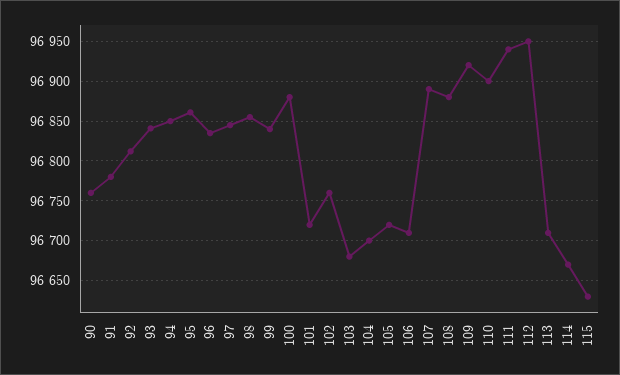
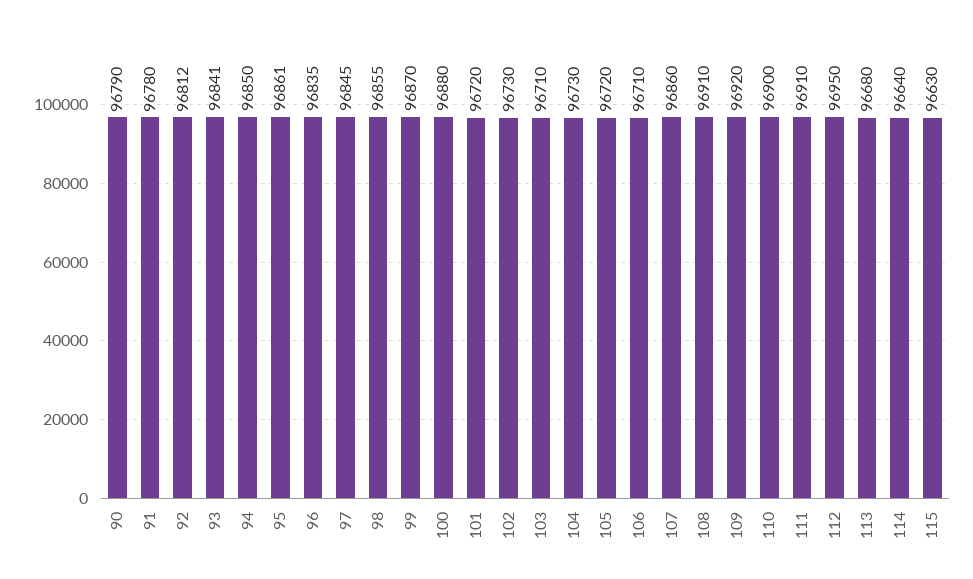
90: 96760 -> 96790
99: 96840 -> 96870
102: 96760 -> 96730
103: 96680 -> 96710
104: 96700 -> 96730
107: 96890 -> 96860
108: 96880 -> 96910
111: 96940 -> 96910
113: 96710 -> 96680
114: 96670 -> 96640

